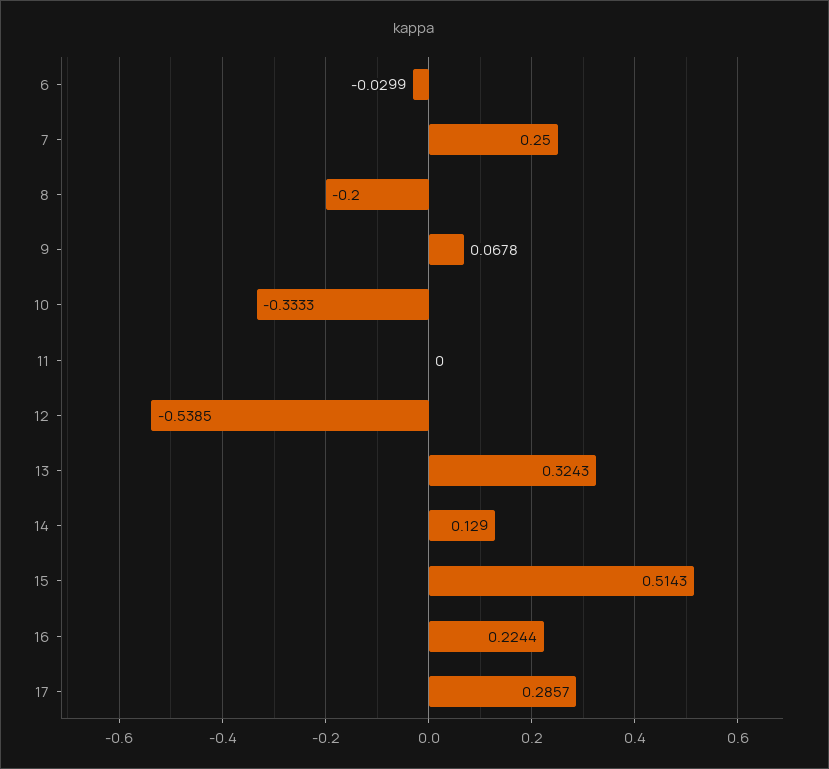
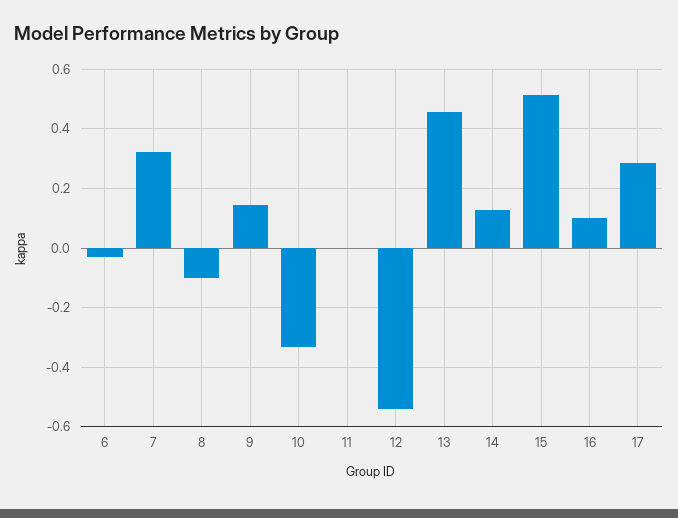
7: 0.25 -> 0.325
8: -0.2 -> -0.1
9: 0.0678 -> 0.15
13: 0.3243 -> 0.45
16: 0.2244 -> 0.1

